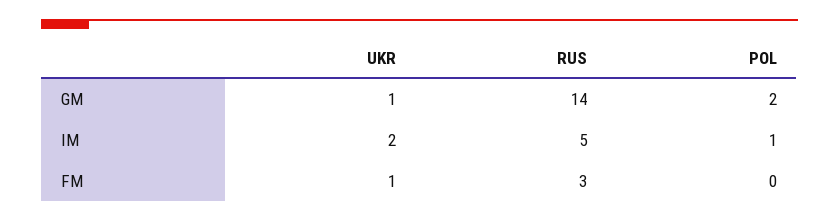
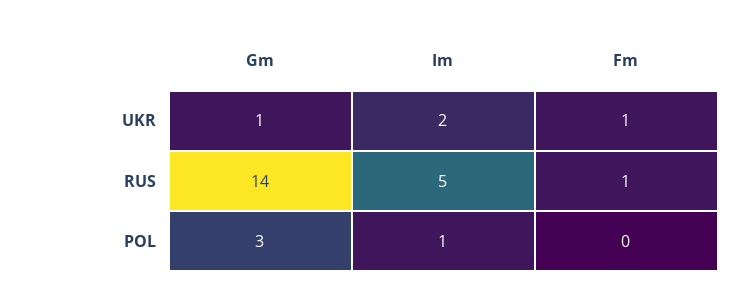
POL, GM: 2 -> 3
RUS, FM: 3 -> 1

